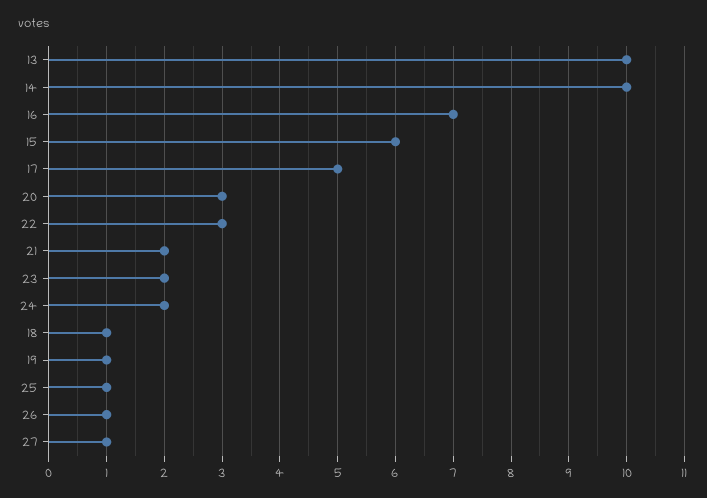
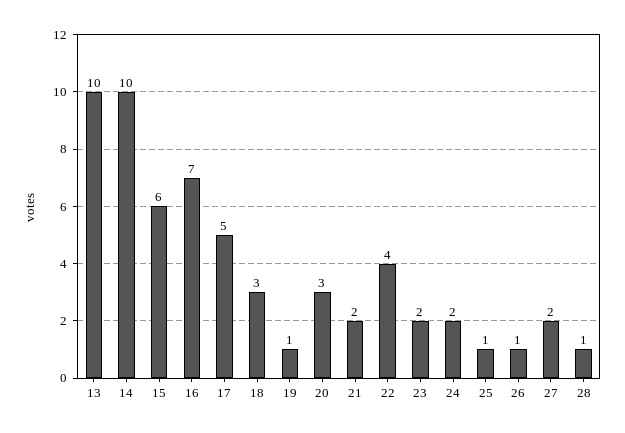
22: 3 -> 4
18: 1 -> 3
27: 1 -> 2
28: none -> 1

